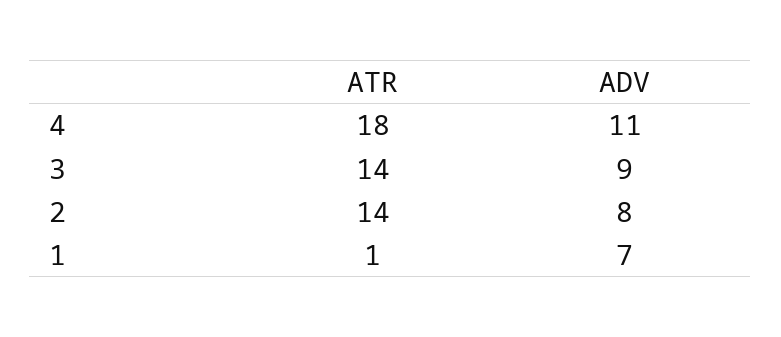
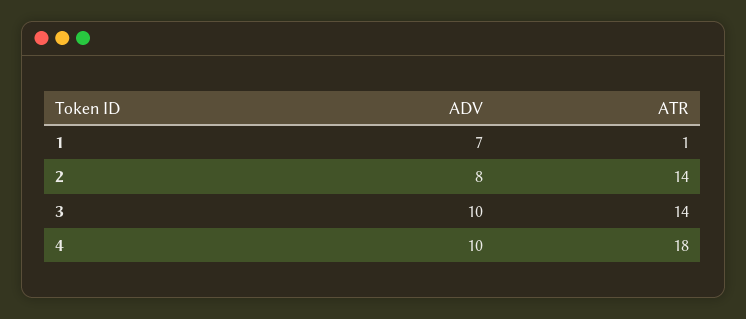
ADV, 4: 11 -> 10
ADV, 3: 9 -> 10

